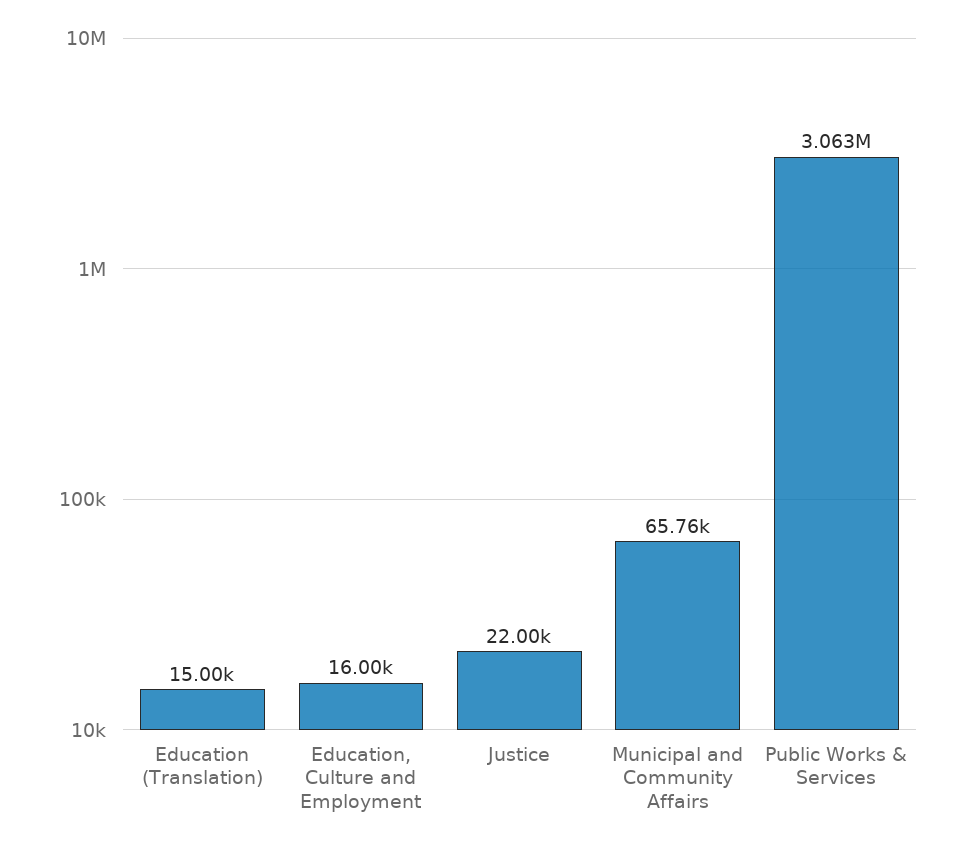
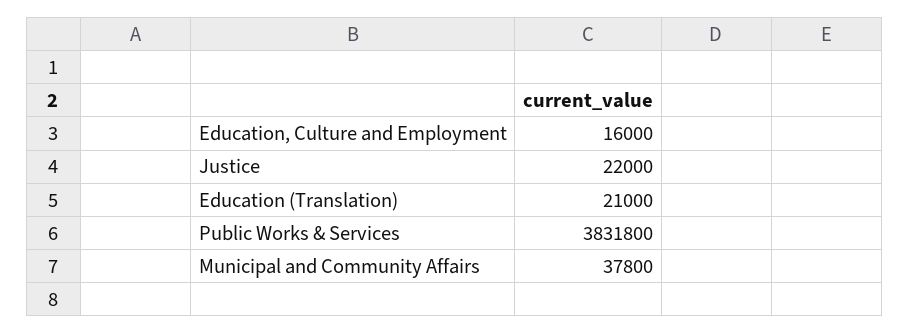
Education (Translation): 15000 -> 21000
Municipal and Community Affairs: 65760 -> 37800
Public Works & Services: 3063000 -> 3831800

